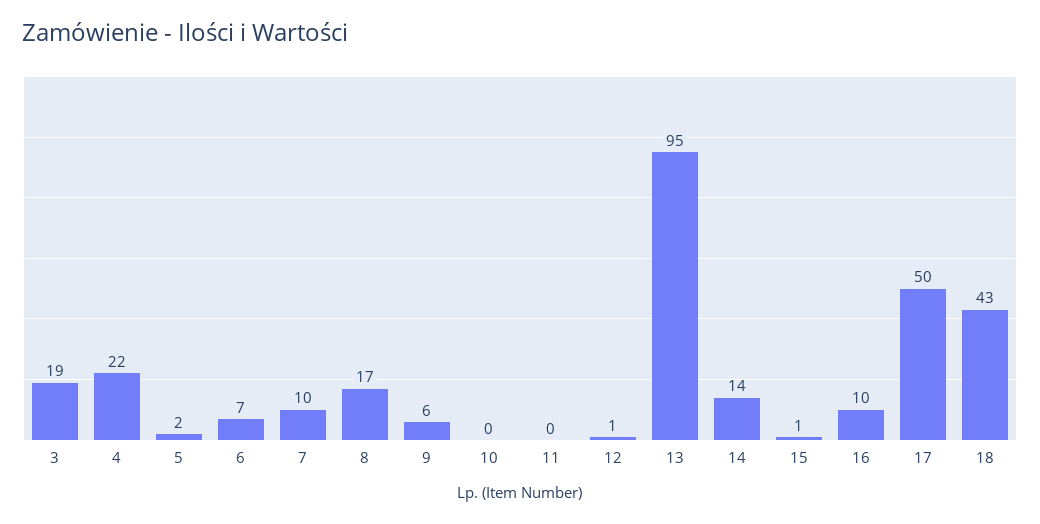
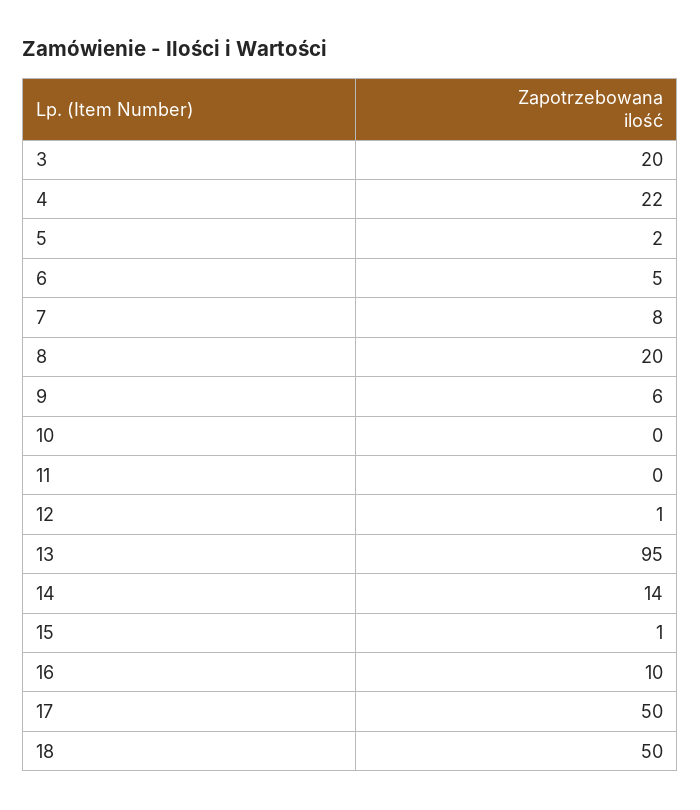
3: 19 -> 20
6: 7 -> 5
7: 10 -> 8
8: 17 -> 20
18: 43 -> 50

